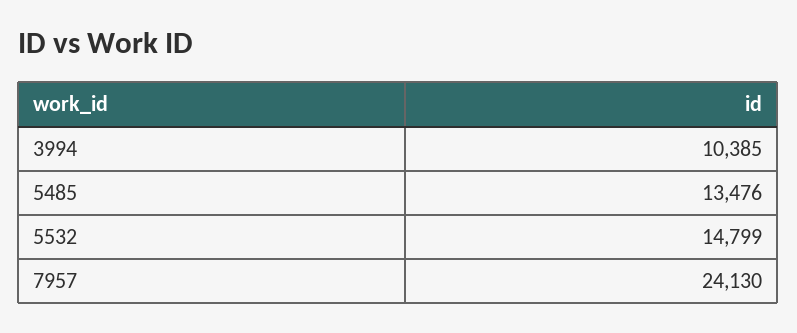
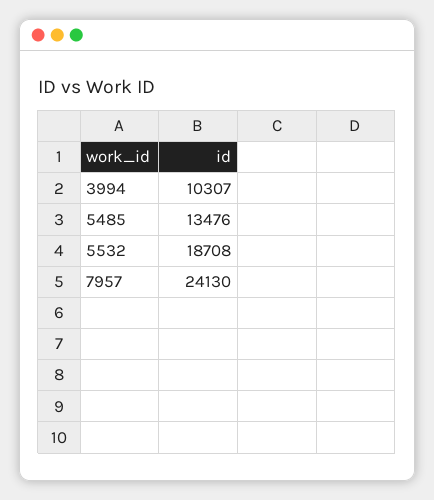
3994: 10385 -> 10307
5532: 14799 -> 18708

